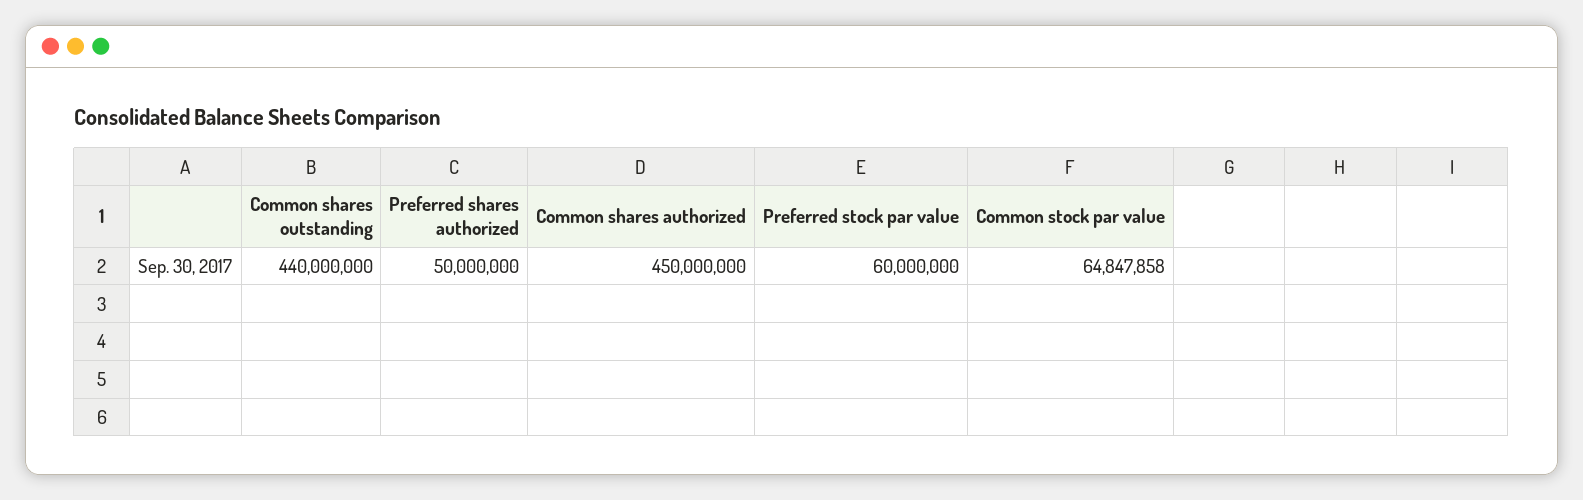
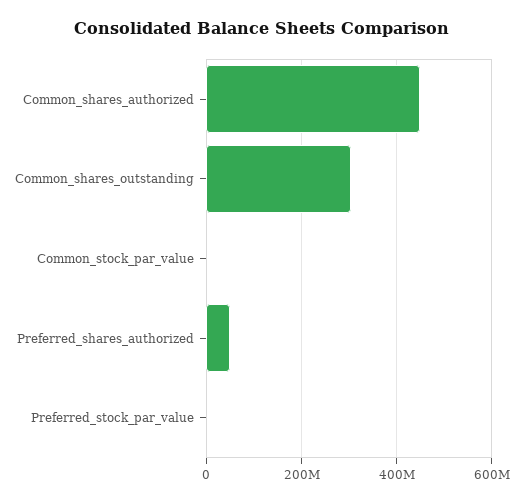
Common shares outstanding: 440000000 -> 300000000
Preferred stock par value: 60000000 -> 0
Common stock par value: 64847858 -> 0

